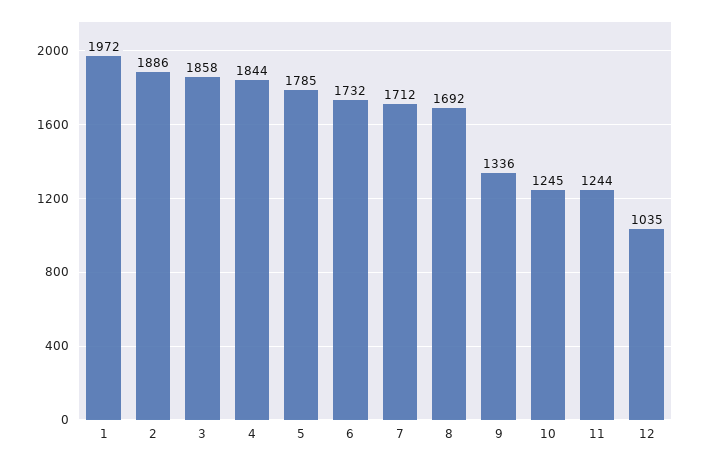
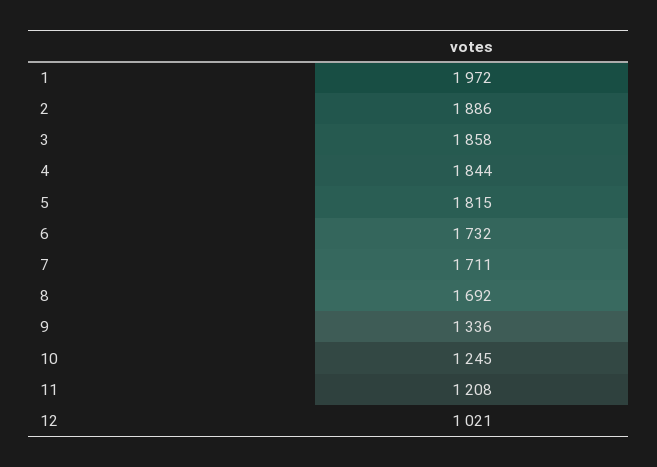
5: 1785 -> 1815
7: 1712 -> 1711
11: 1244 -> 1208
12: 1035 -> 1021

